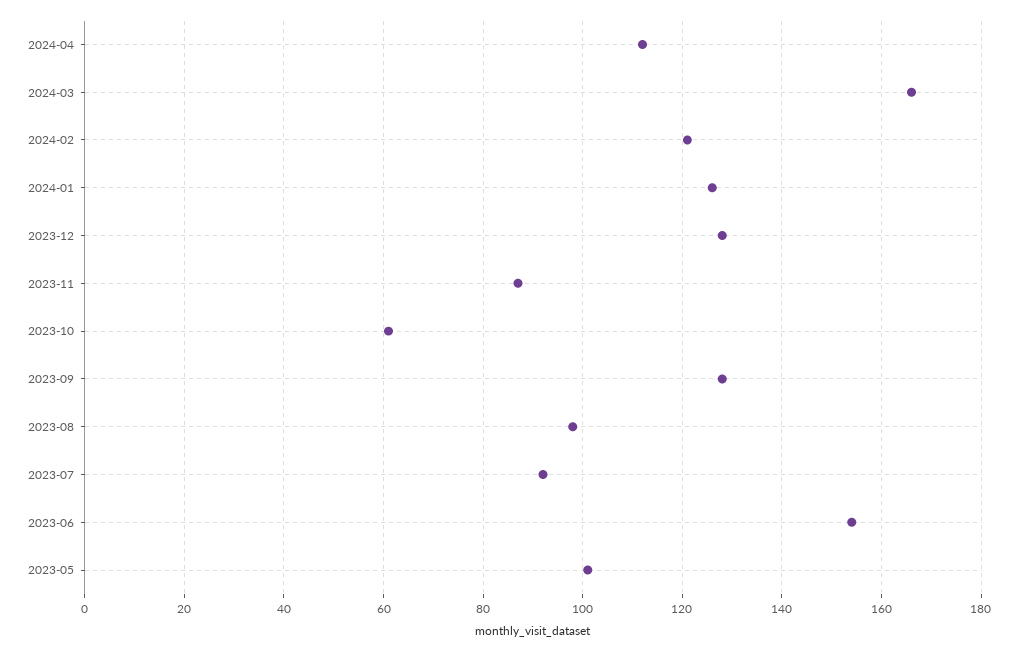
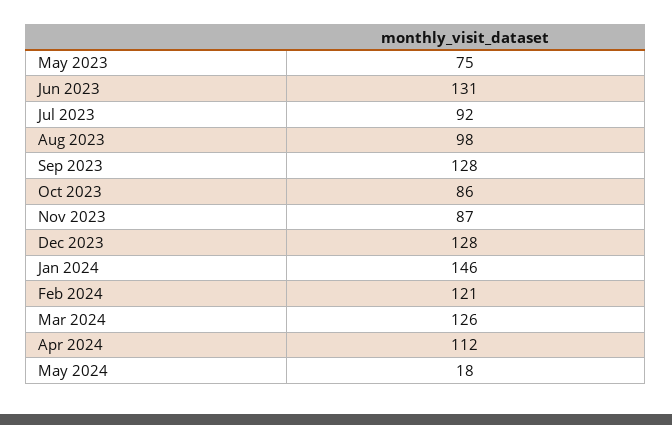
2024-03: 165 -> 126
2024-01: 125 -> 146
2023-10: 60 -> 86
2023-06: 155 -> 131
2023-05: 100 -> 75
May 2024: none -> 18

